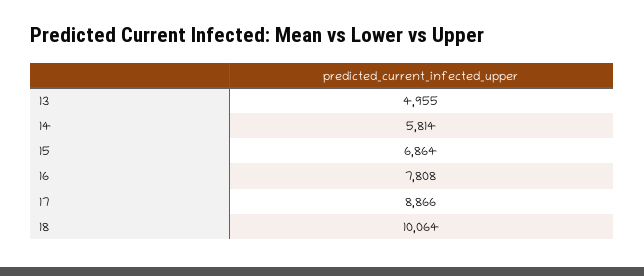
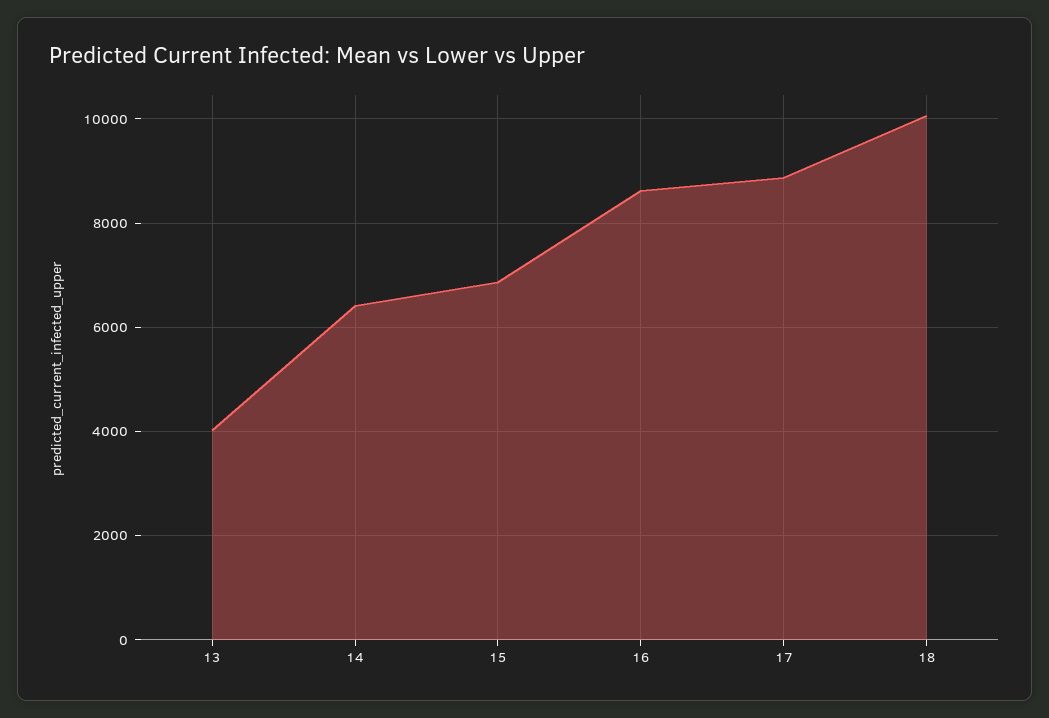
13: 4955 -> 4000
14: 5814 -> 6400
16: 7808 -> 8600

